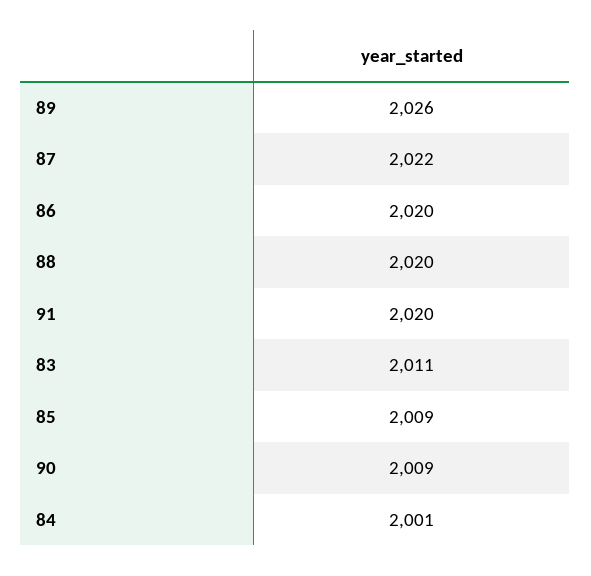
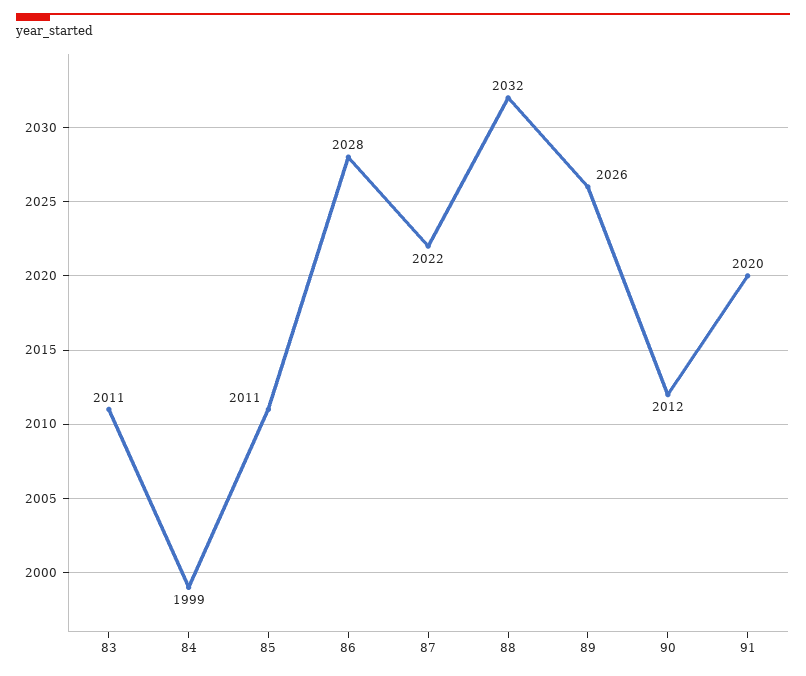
86: 2020 -> 2028
88: 2020 -> 2032
85: 2009 -> 2011
90: 2009 -> 2012
84: 2001 -> 1999

